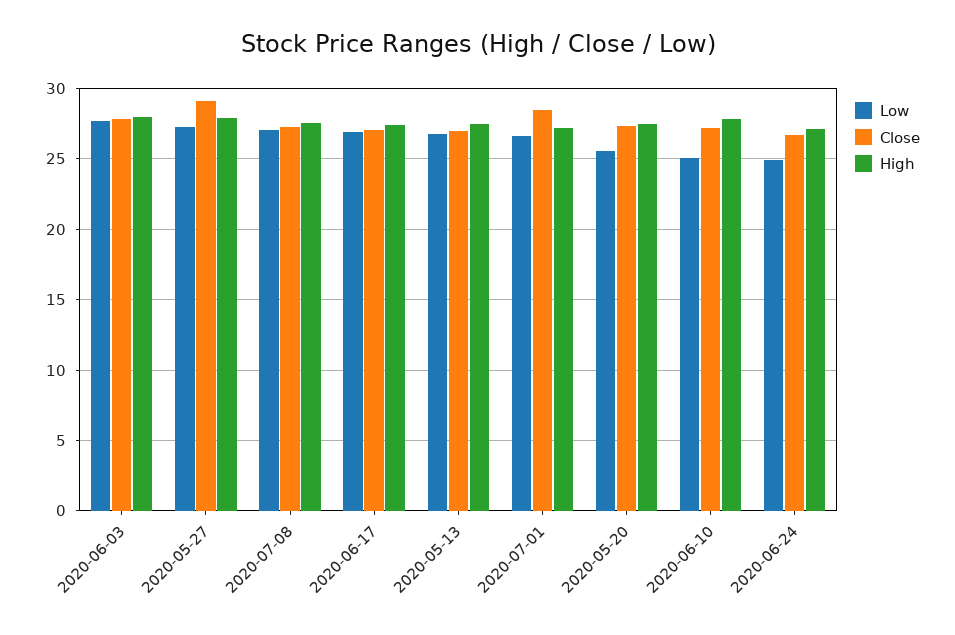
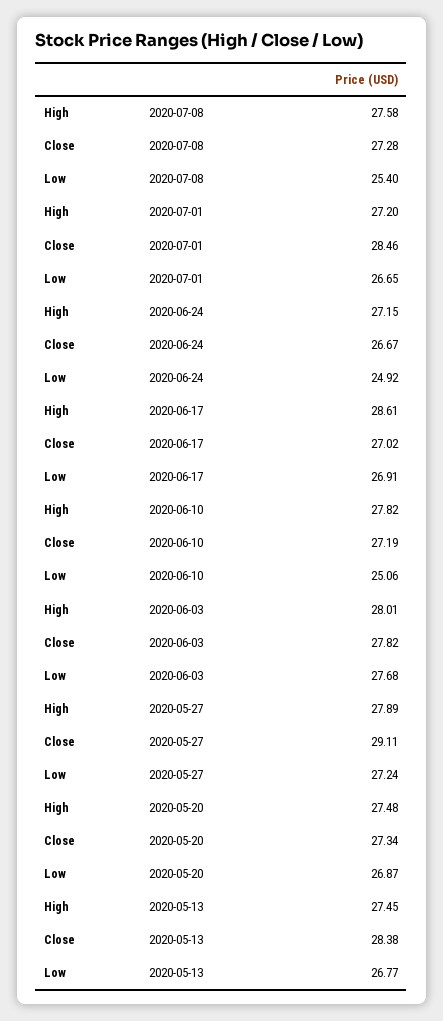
Low, 2020-07-08: 27 -> 25.4
High, 2020-06-17: 27.5 -> 28.61
Close, 2020-05-13: 27 -> 28.38
Low, 2020-05-20: 25.5 -> 26.87

